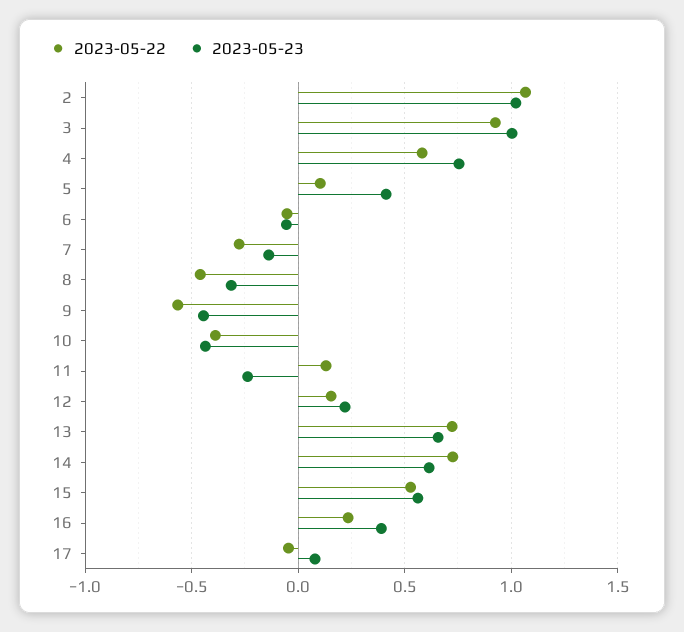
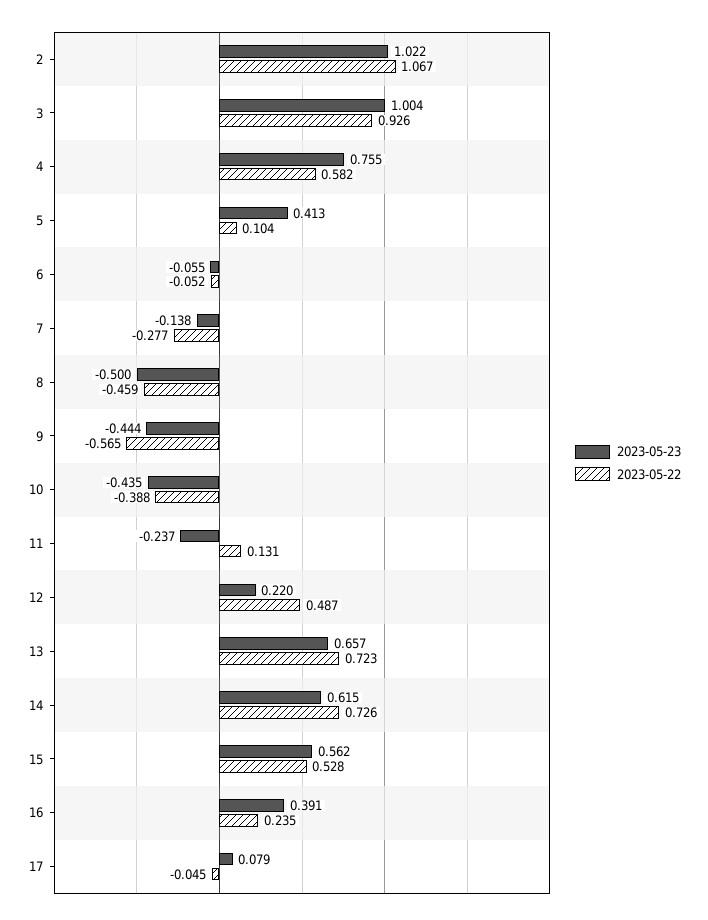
2023-05-23, 8: -0.3 -> -0.5
2023-05-22, 12: 0.15 -> 0.487

